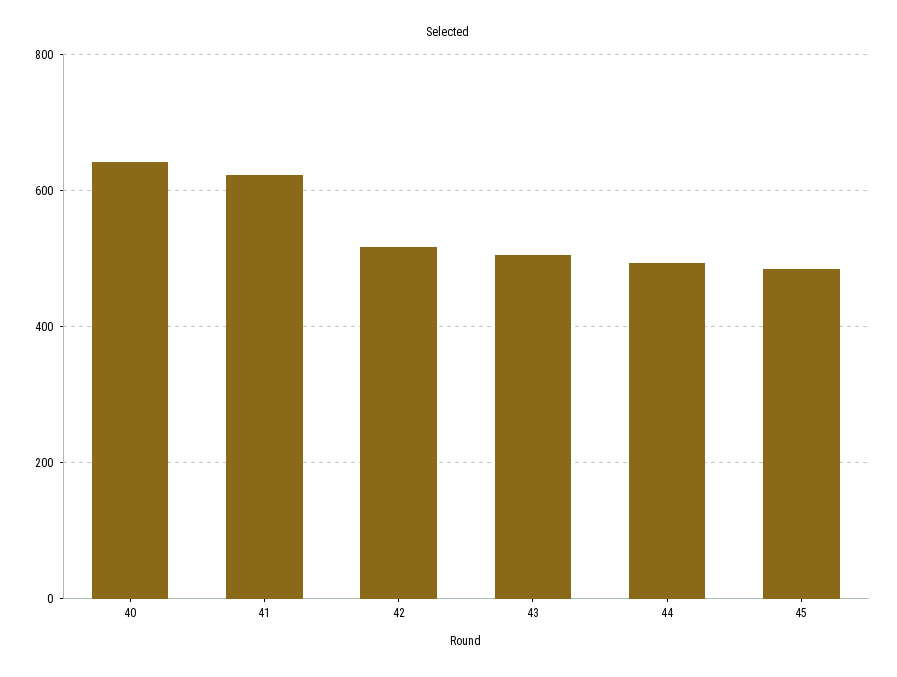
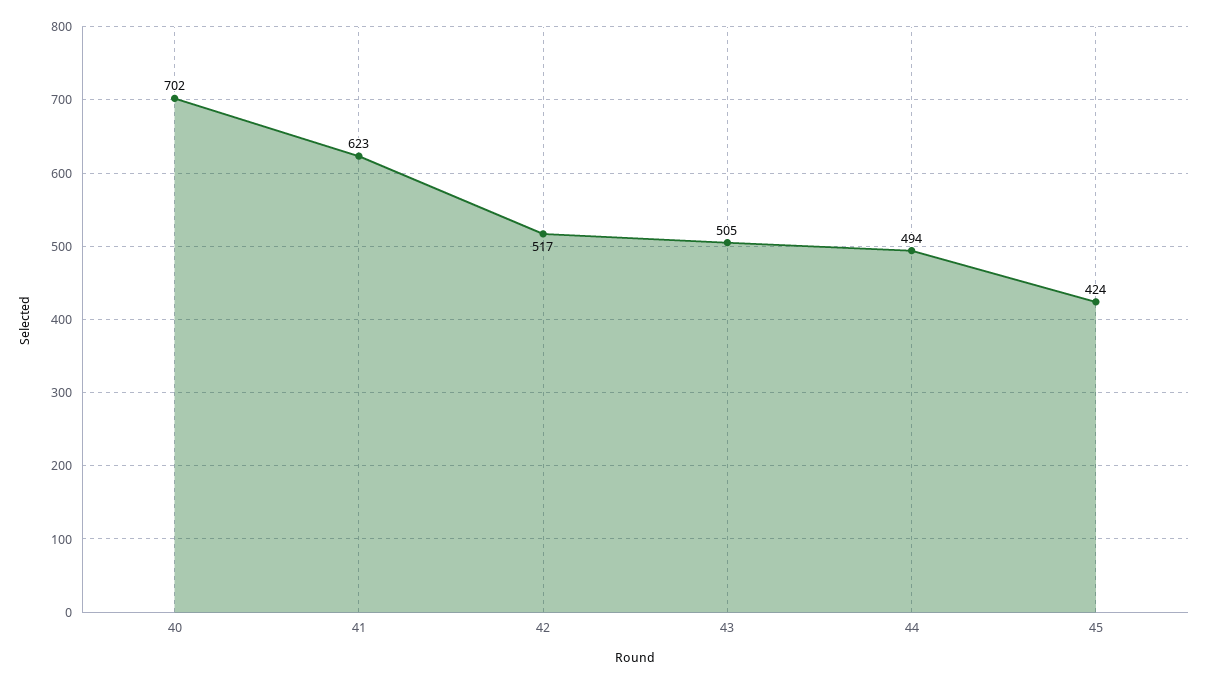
40: 640 -> 702
45: 480 -> 424

